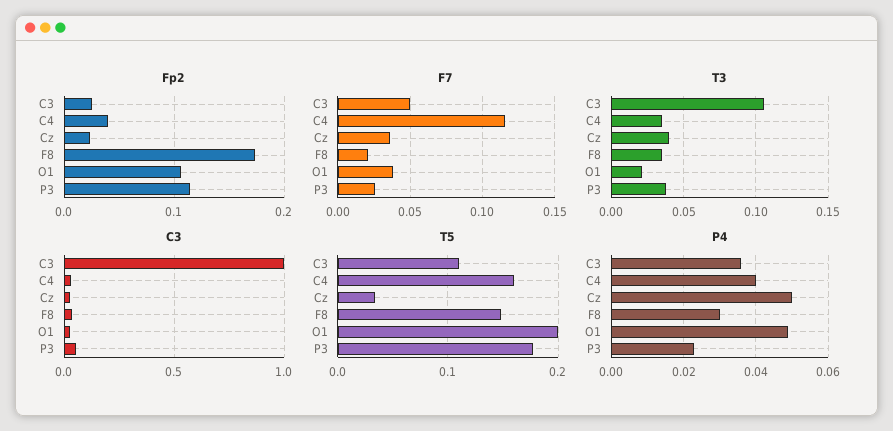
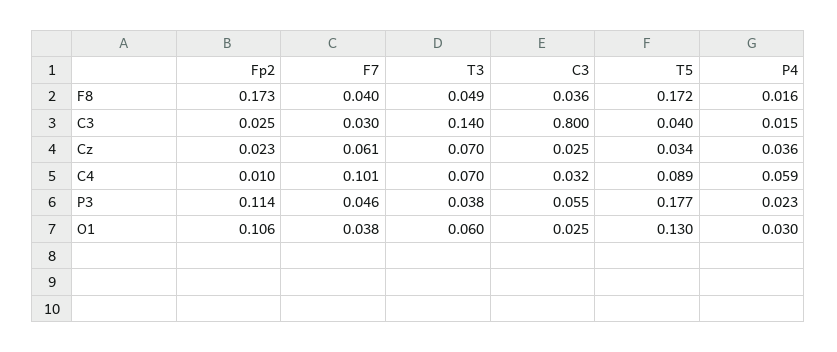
Fp2, C4: 0.04 -> 0.01
F7, C3: 0.05 -> 0.03
F7, C4: 0.115 -> 0.101
F7, Cz: 0.035 -> 0.061
F7, F8: 0.02 -> 0.04
F7, P3: 0.025 -> 0.046
T3, C3: 0.105 -> 0.14
T3, C4: 0.035 -> 0.07
T3, Cz: 0.04 -> 0.07
T3, F8: 0.035 -> 0.049
T3, O1: 0.02 -> 0.06
C3, C3: 1 -> 0.8
T5, C3: 0.11 -> 0.04
T5, C4: 0.16 -> 0.089
T5, F8: 0.15 -> 0.172
T5, O1: 0.2 -> 0.13
P4, C3: 0.035 -> 0.015
P4, C4: 0.04 -> 0.059
P4, Cz: 0.05 -> 0.036
P4, F8: 0.03 -> 0.016
P4, O1: 0.05 -> 0.03

